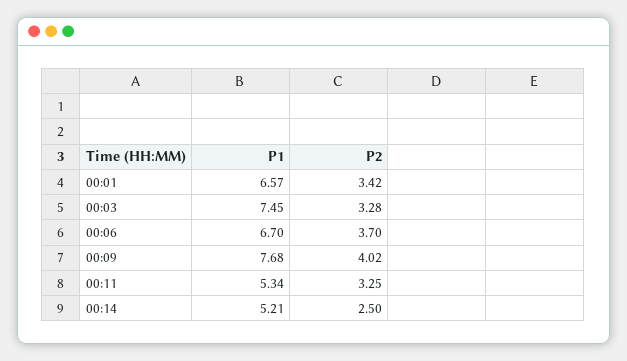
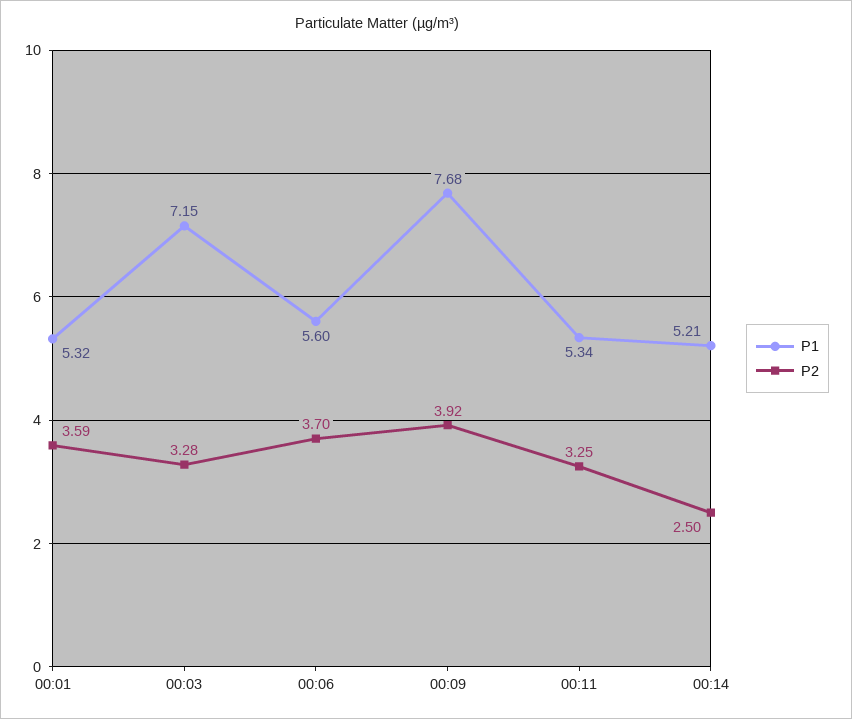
P1, 00:01: 6.57 -> 5.32
P2, 00:01: 3.42 -> 3.59
P1, 00:03: 7.45 -> 7.15
P1, 00:06: 6.7 -> 5.6
P2, 00:09: 4.02 -> 3.92

